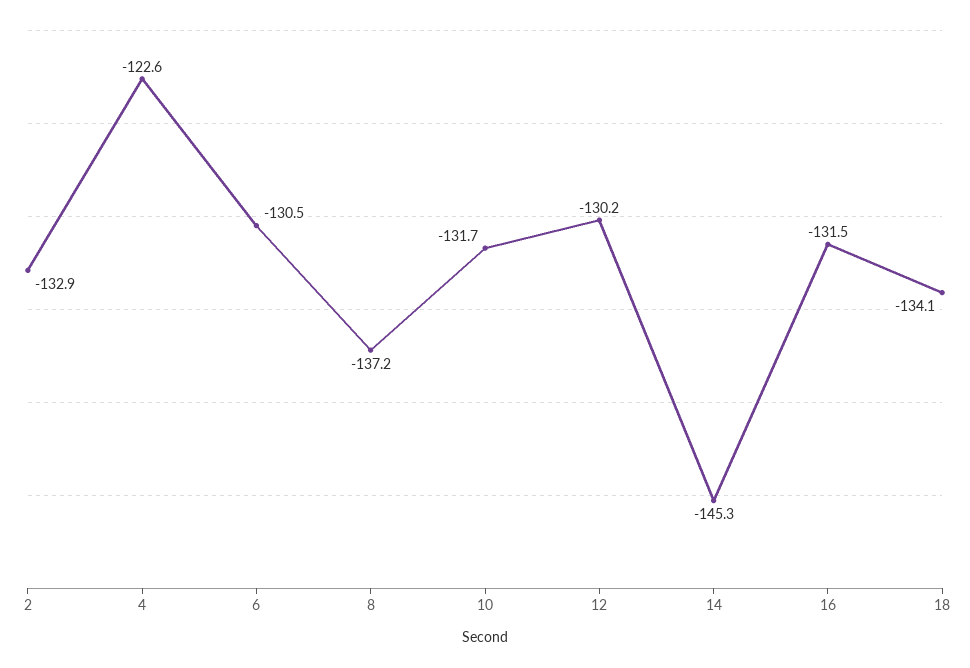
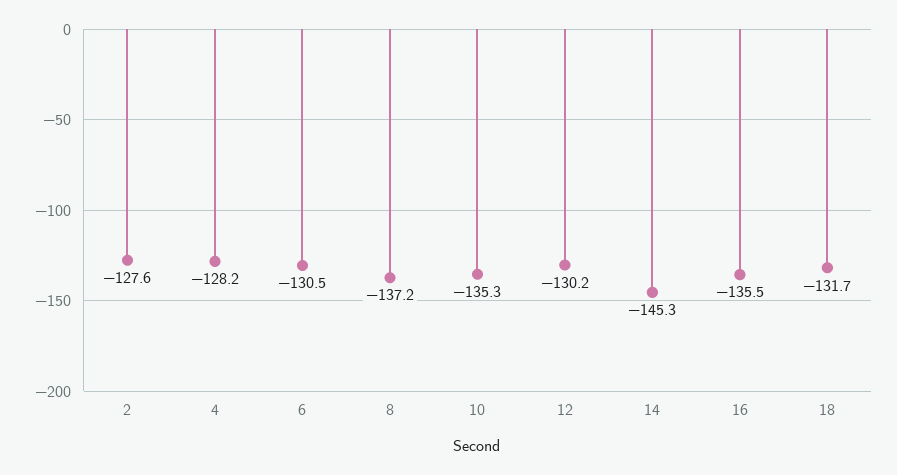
2: -132.9 -> -127.6
4: -122.6 -> -128.2
10: -131.7 -> -135.3
16: -131.5 -> -135.5
18: -134.1 -> -131.7

